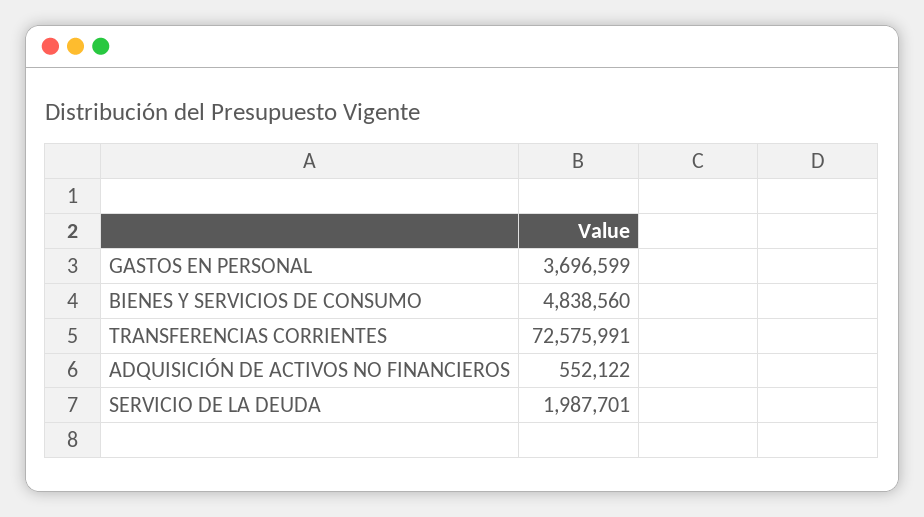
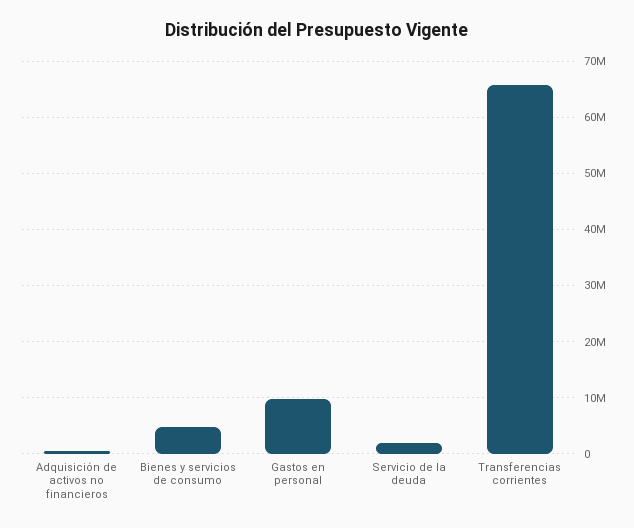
GASTOS EN PERSONAL: 3696599 -> 10000000
TRANSFERENCIAS CORRIENTES: 72575991 -> 66000000

